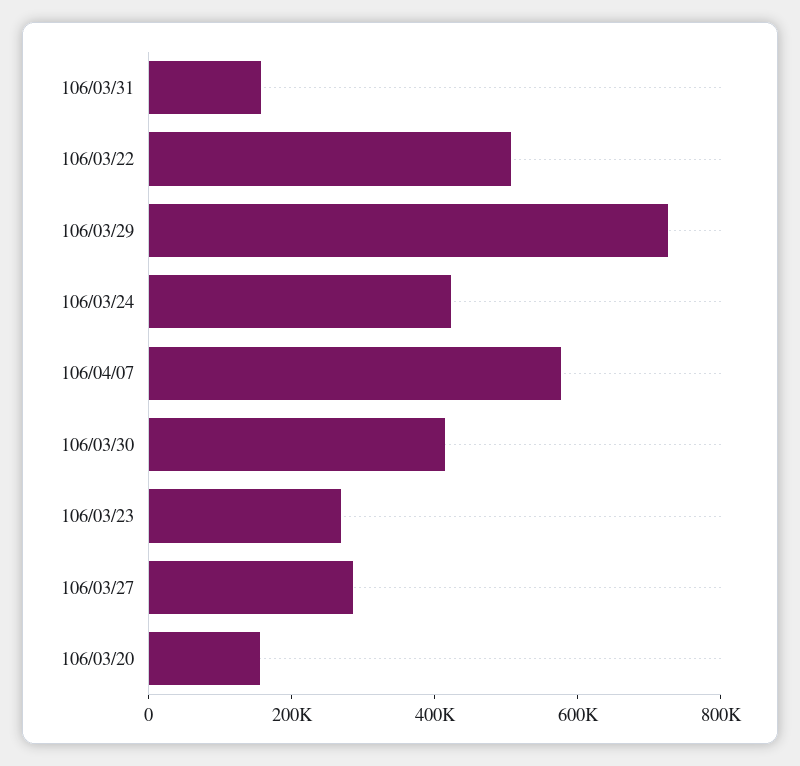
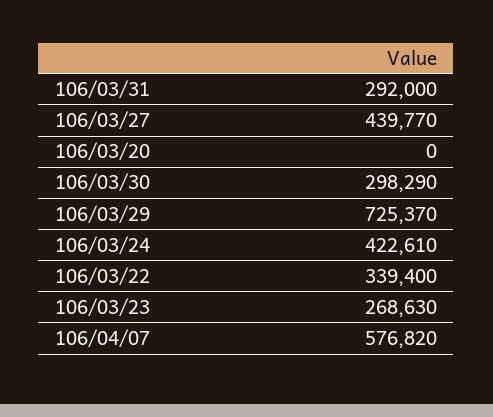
106/03/31: 150000 -> 292000
106/03/22: 500000 -> 339400
106/03/30: 400000 -> 298290
106/03/27: 300000 -> 439770
106/03/20: 150000 -> 0

